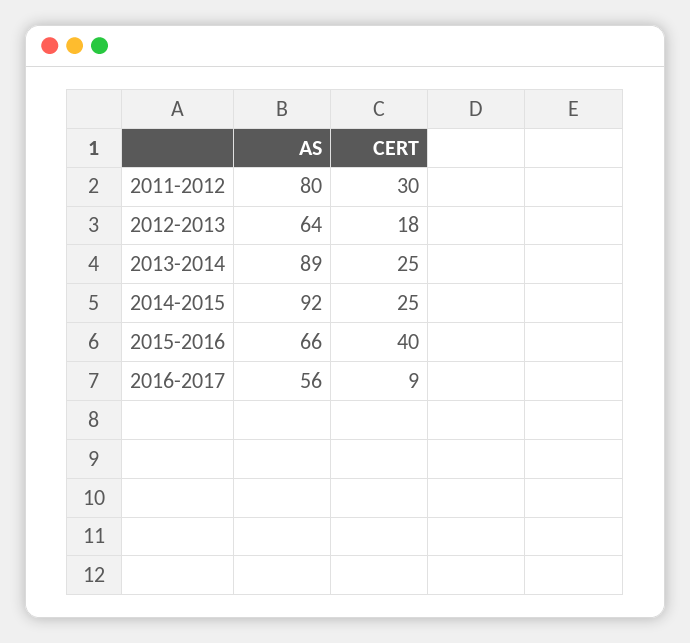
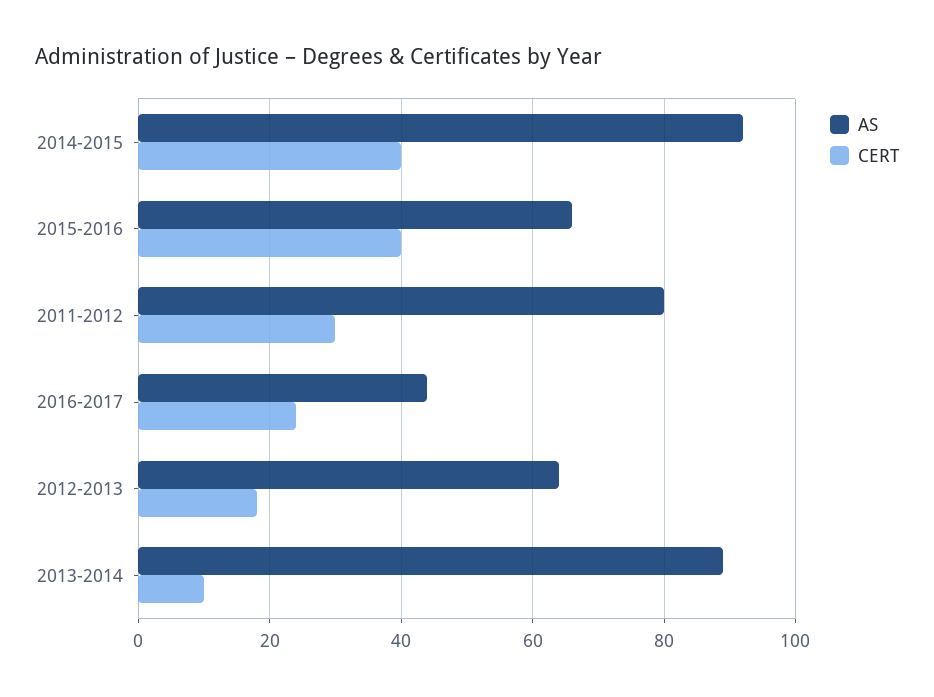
CERT, 2013-2014: 25 -> 10
CERT, 2014-2015: 25 -> 40
AS, 2016-2017: 56 -> 45
CERT, 2016-2017: 9 -> 25

